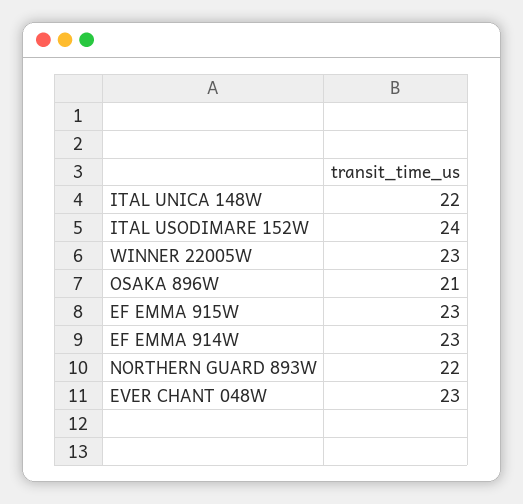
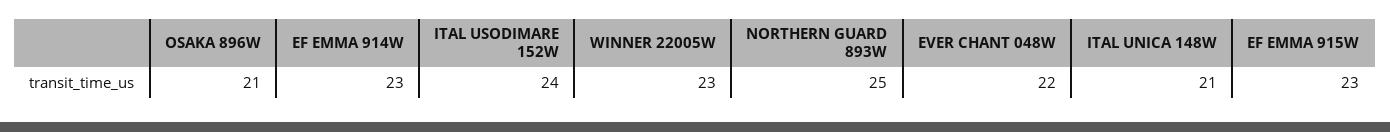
ITAL UNICA 148W: 22 -> 21
NORTHERN GUARD 893W: 22 -> 25
EVER CHANT 048W: 23 -> 22

